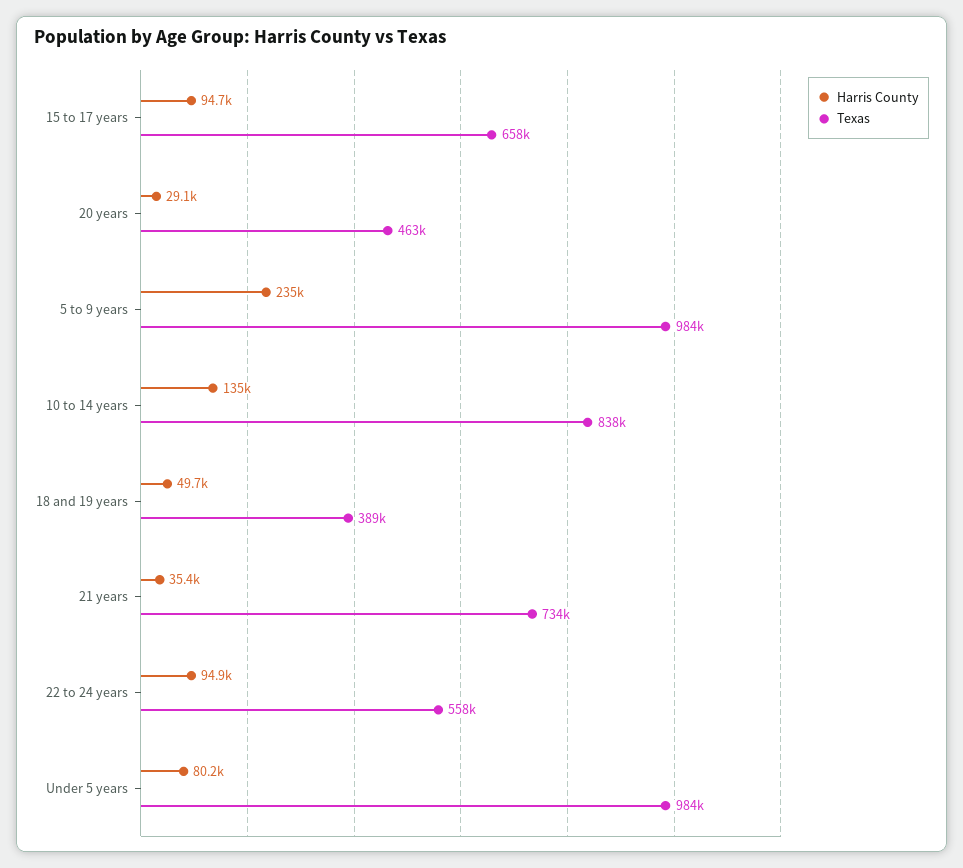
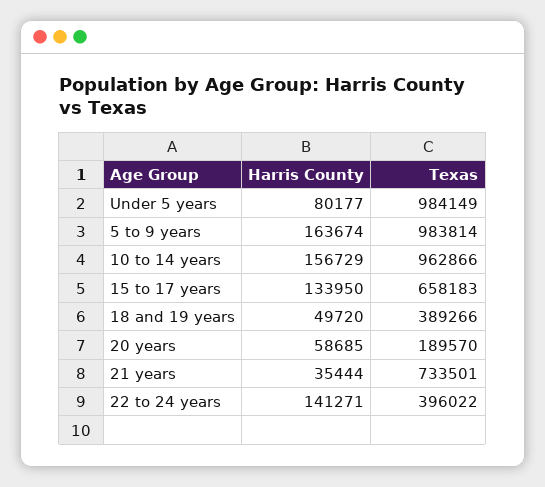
Harris County, 15 to 17 years: 94700 -> 133950
Harris County, 20 years: 29100 -> 58685
Texas, 20 years: 463000 -> 189570
Harris County, 5 to 9 years: 235000 -> 163674
Harris County, 10 to 14 years: 135000 -> 156729
Texas, 10 to 14 years: 838000 -> 962866
Harris County, 22 to 24 years: 94900 -> 141271
Texas, 22 to 24 years: 558000 -> 396022

